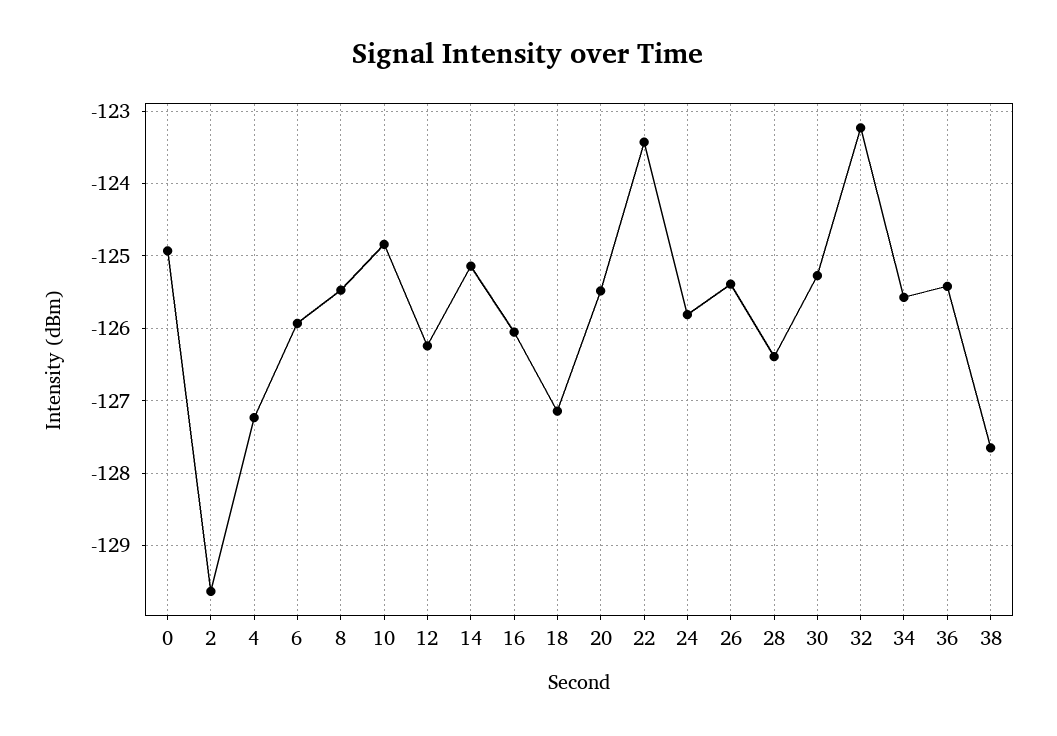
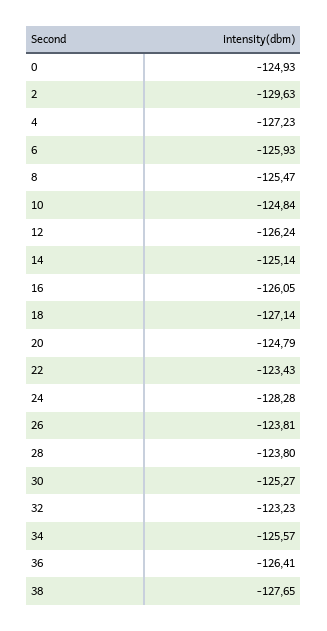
20: -125.5 -> -124.79
24: -125.8 -> -128.28
26: -125.4 -> -123.81
28: -126.4 -> -123.8
36: -125.4 -> -126.41

